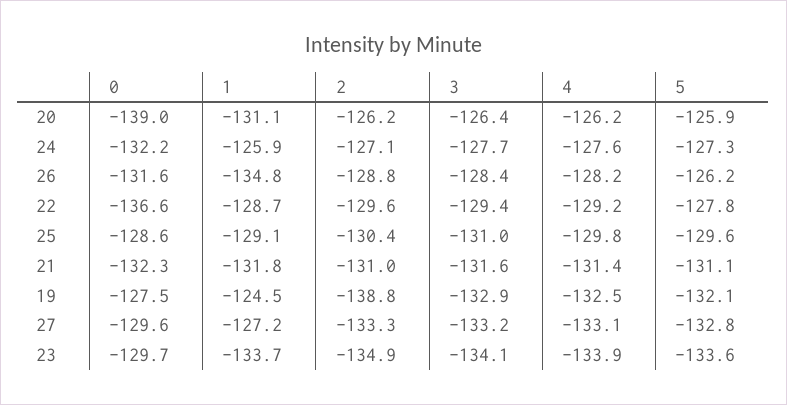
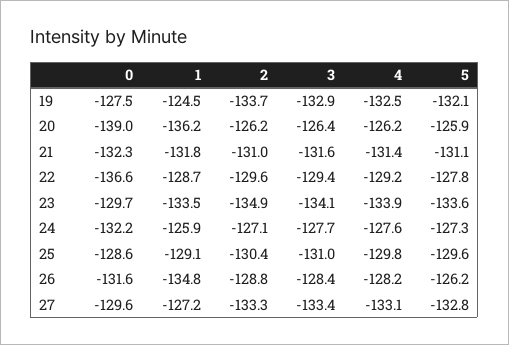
1, 20: -131.1 -> -136.2
2, 19: -138.8 -> -133.7
3, 27: -133.2 -> -133.4
1, 23: -133.7 -> -133.5

